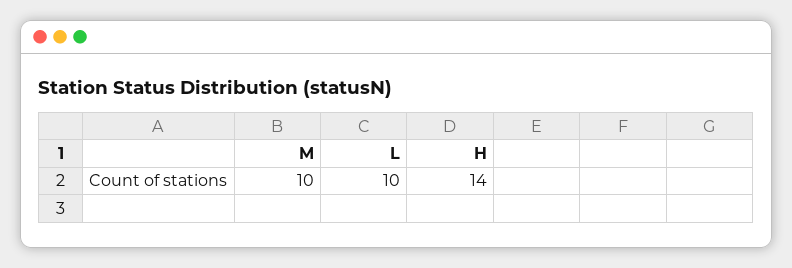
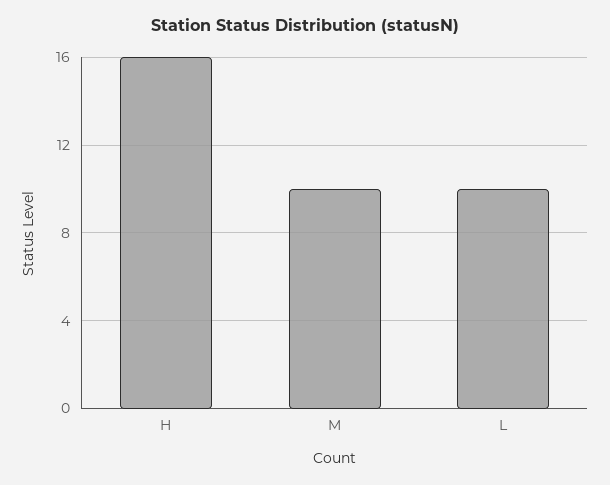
H: 14 -> 16

